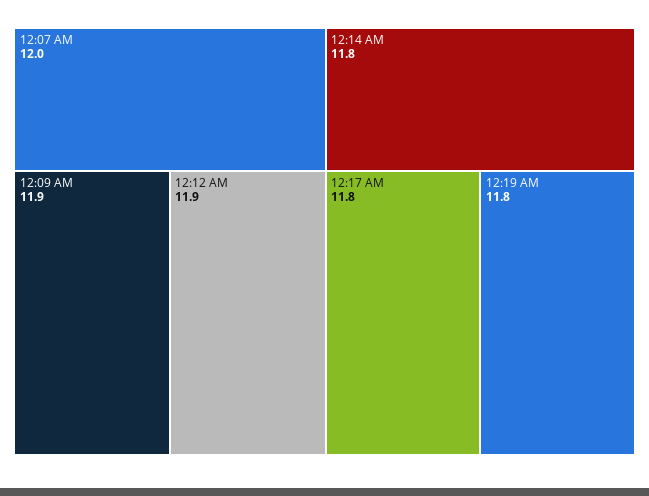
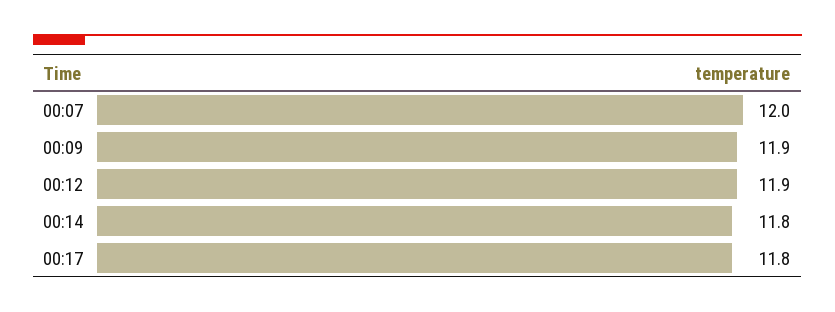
12:19 AM: 11.8 -> none

